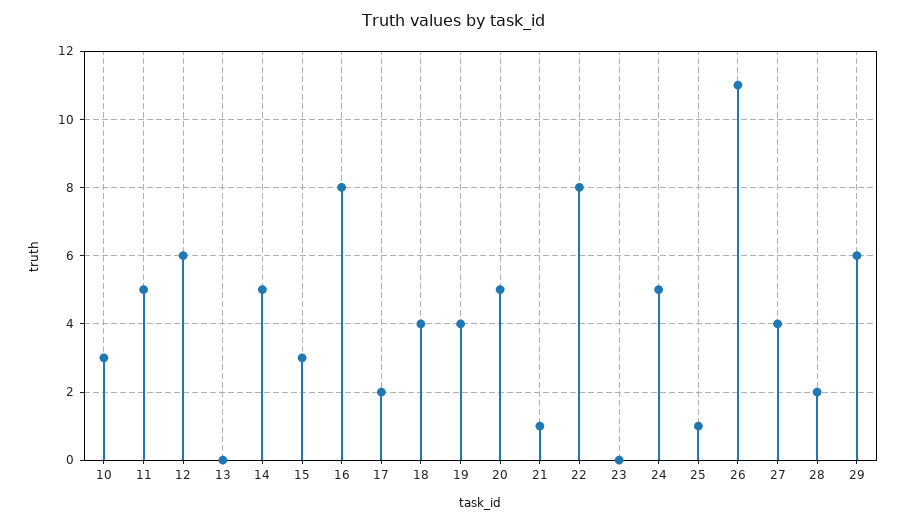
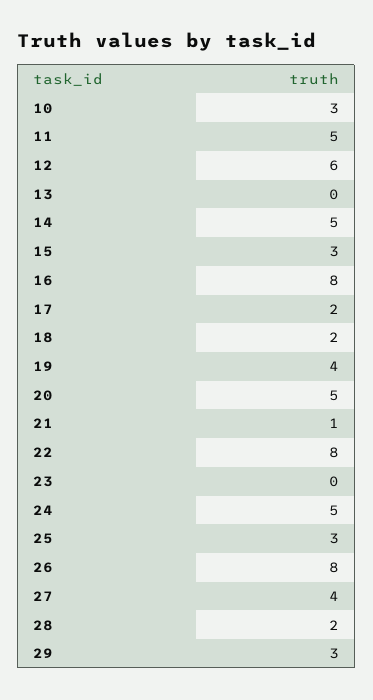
18: 4 -> 2
25: 1 -> 3
26: 11 -> 8
29: 6 -> 3

